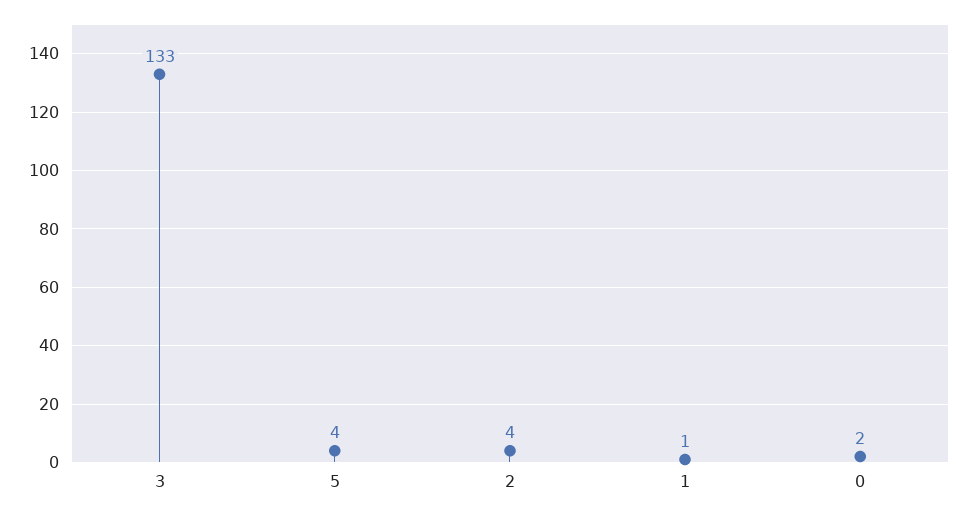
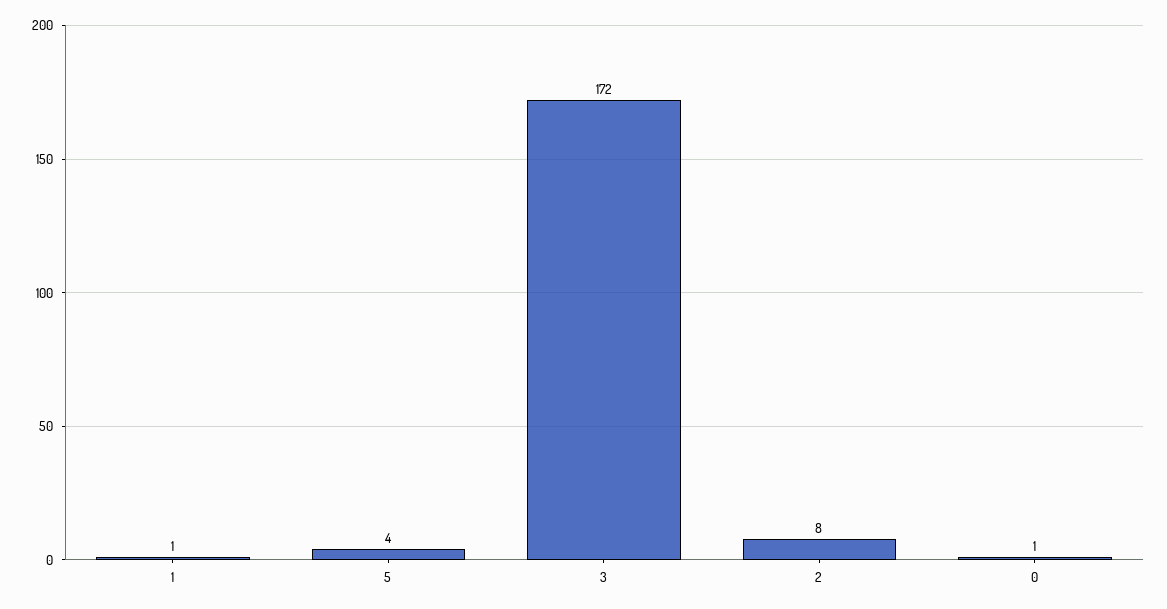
3: 133 -> 172
2: 4 -> 8
0: 2 -> 1

